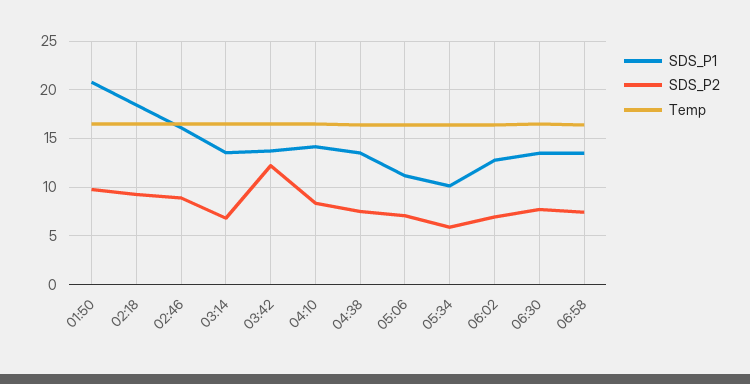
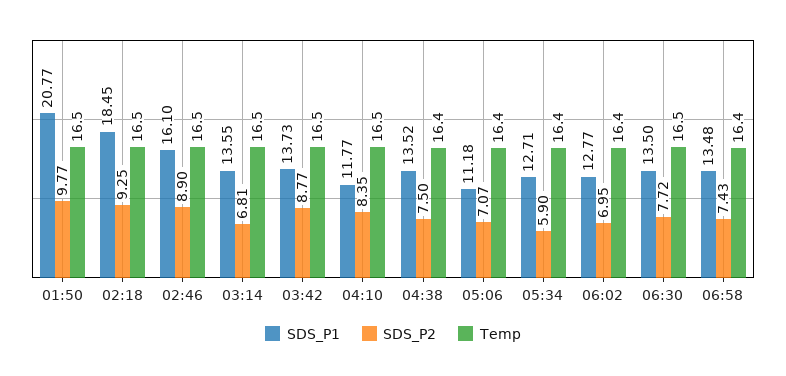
SDS_P2, 03:42: 12 -> 8.77
SDS_P1, 04:10: 14 -> 11.77
SDS_P1, 05:34: 10 -> 12.71

